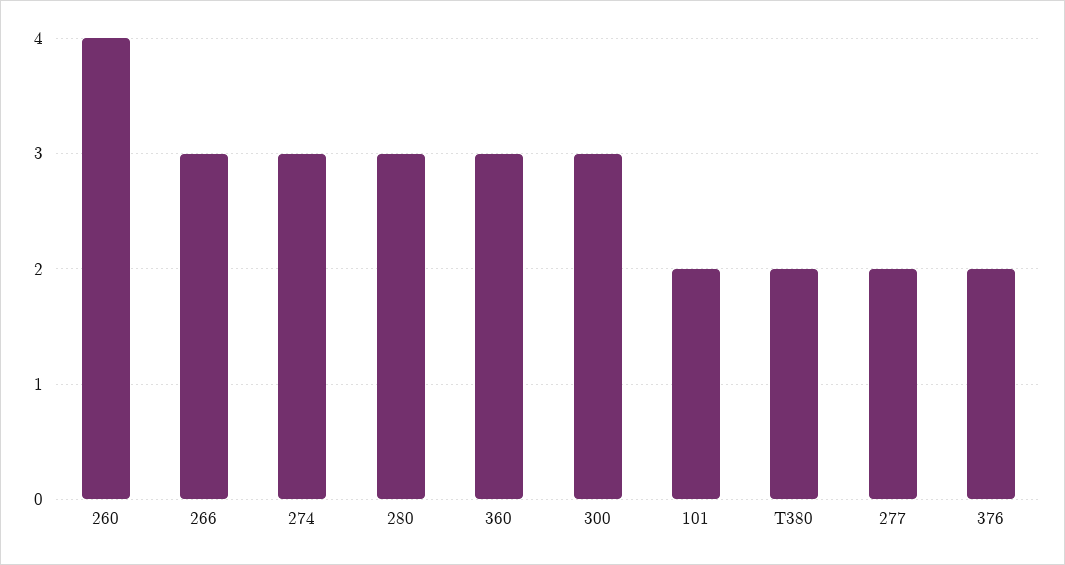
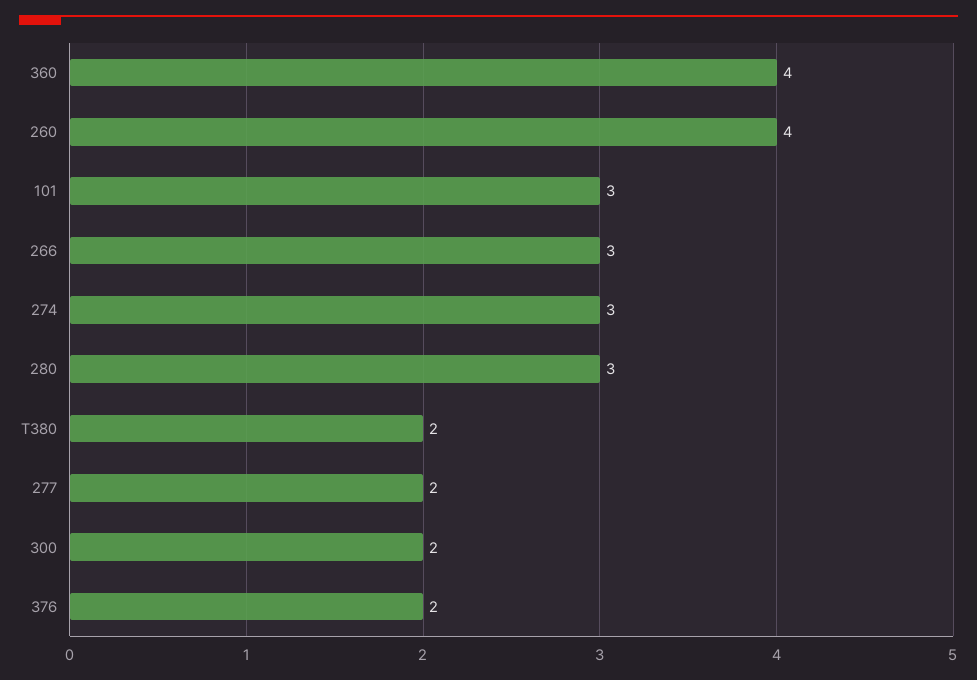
360: 3 -> 4
300: 3 -> 2
101: 2 -> 3

